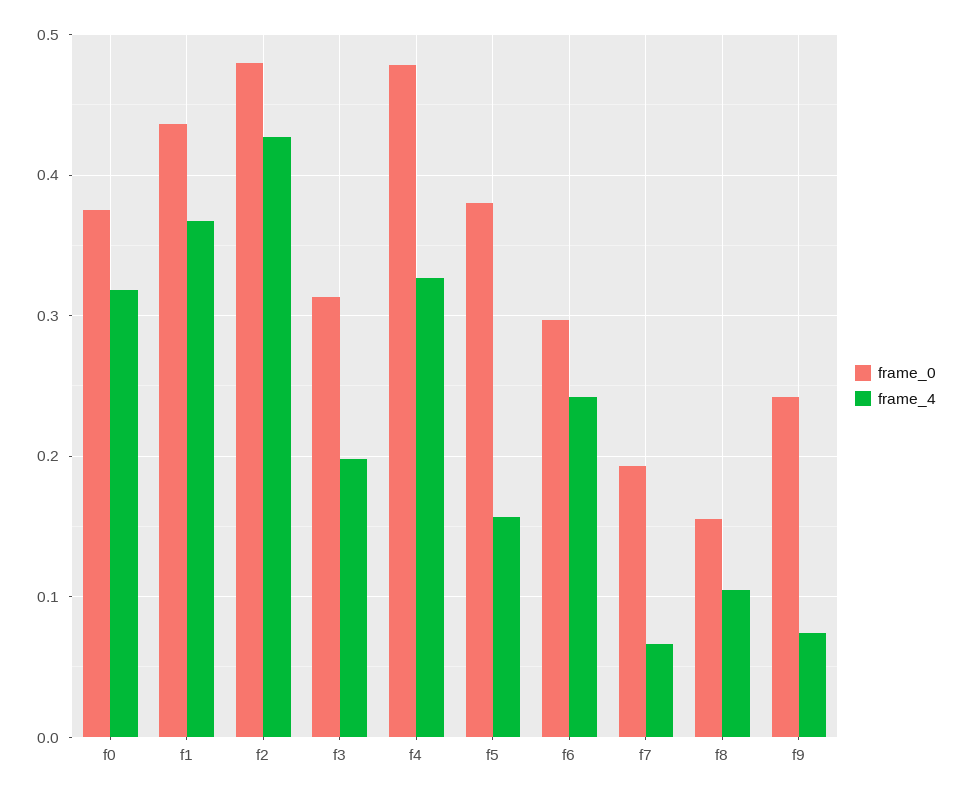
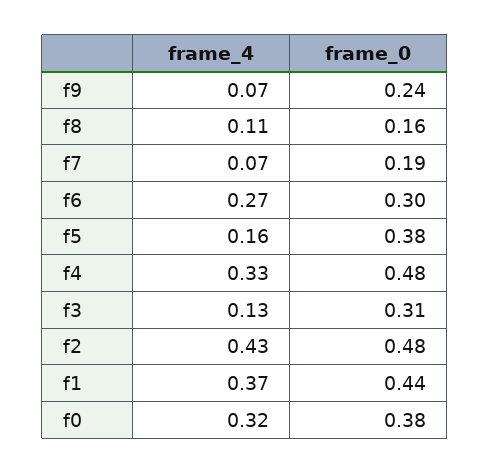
frame_4, f3: 0.2 -> 0.13
frame_4, f6: 0.24 -> 0.27

